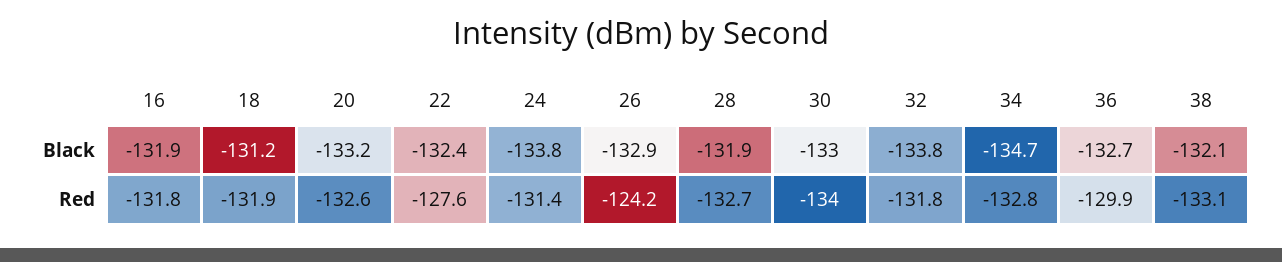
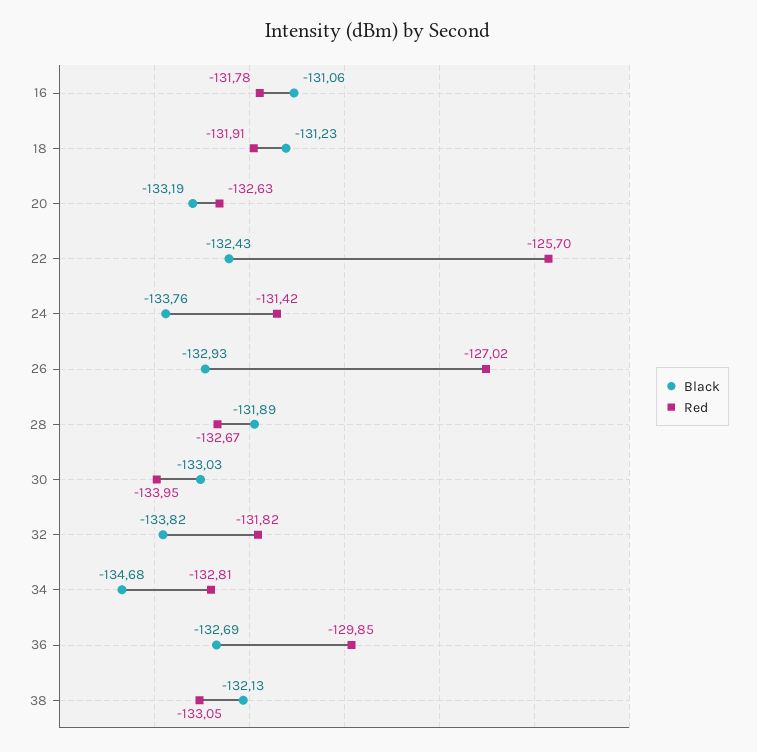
Black, 16: -131.9 -> -131.06
Red, 22: -127.6 -> -125.7
Red, 26: -124.2 -> -127.02

